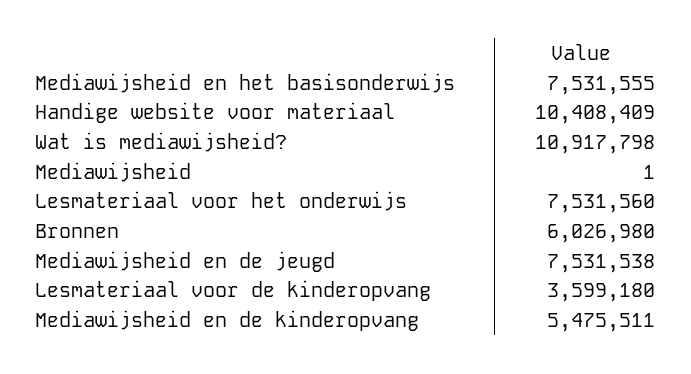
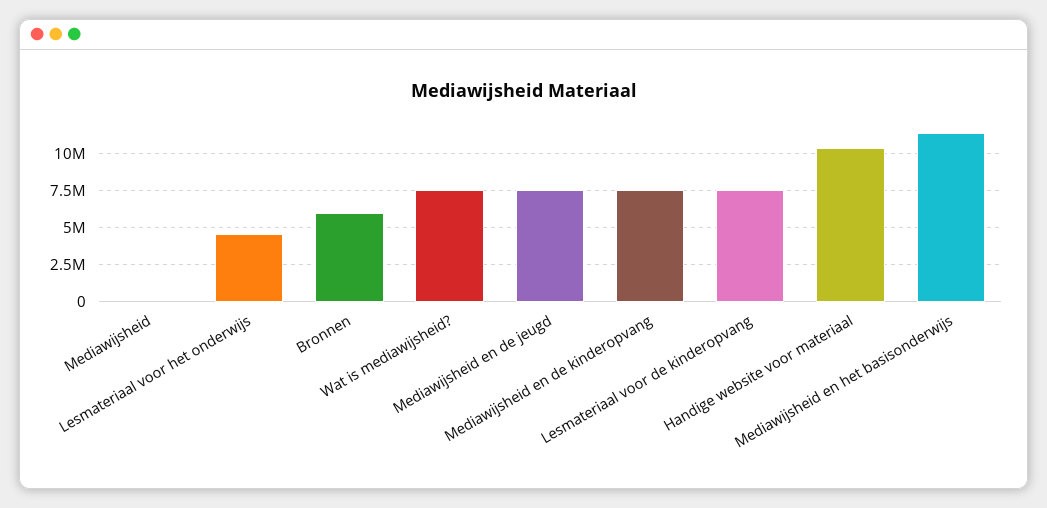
Mediawijsheid en het basisonderwijs: 7531555 -> 11500000
Wat is mediawijsheid?: 10917798 -> 7500000
Lesmateriaal voor het onderwijs: 7531560 -> 4500000
Lesmateriaal voor de kinderopvang: 3599180 -> 7500000
Mediawijsheid en de kinderopvang: 5475511 -> 7500000

